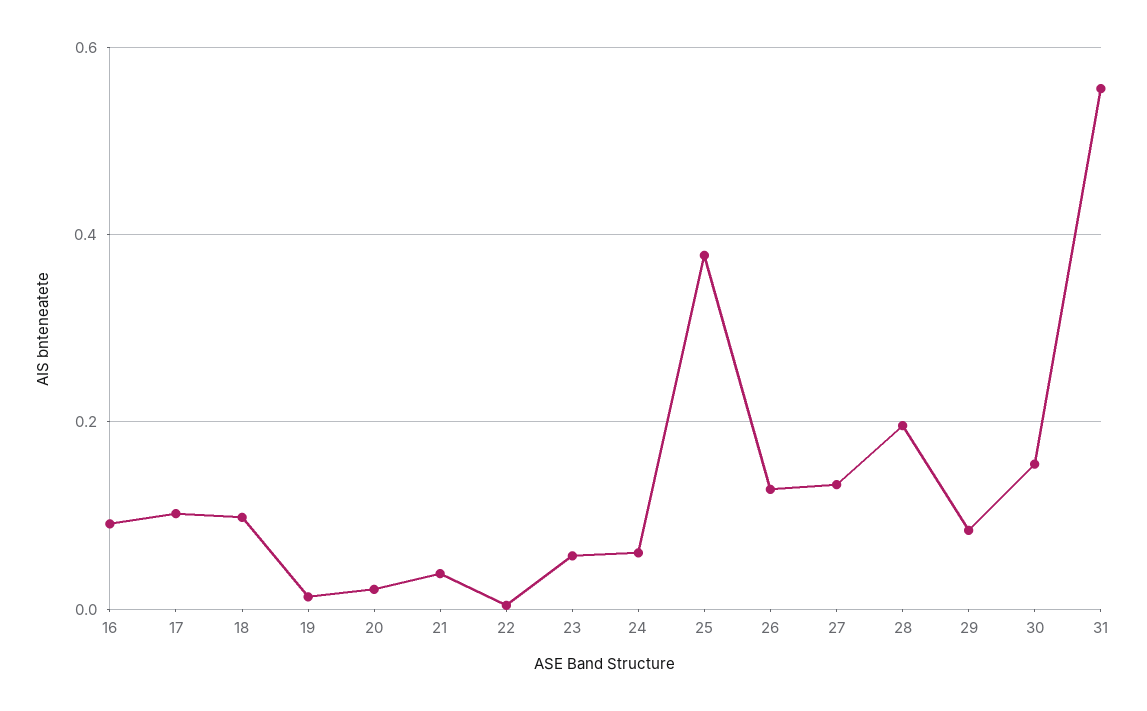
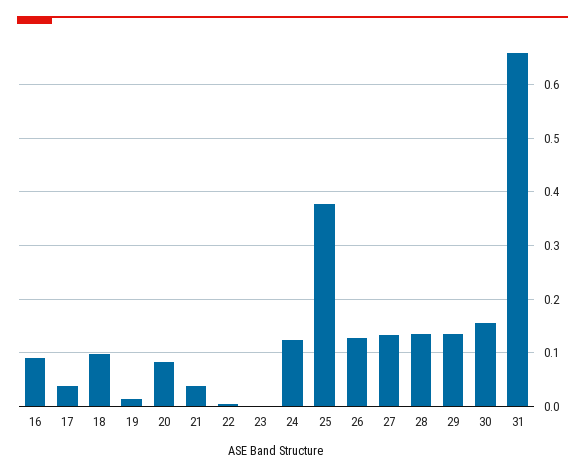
17: 0.1 -> 0.04
20: 0.02 -> 0.08
23: 0.06 -> 0
24: 0.06 -> 0.12
28: 0.2 -> 0.14
29: 0.08 -> 0.14
31: 0.56 -> 0.66

